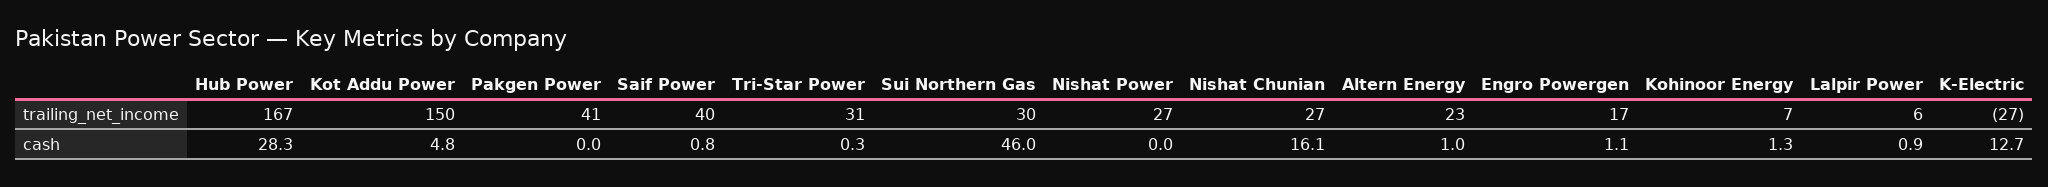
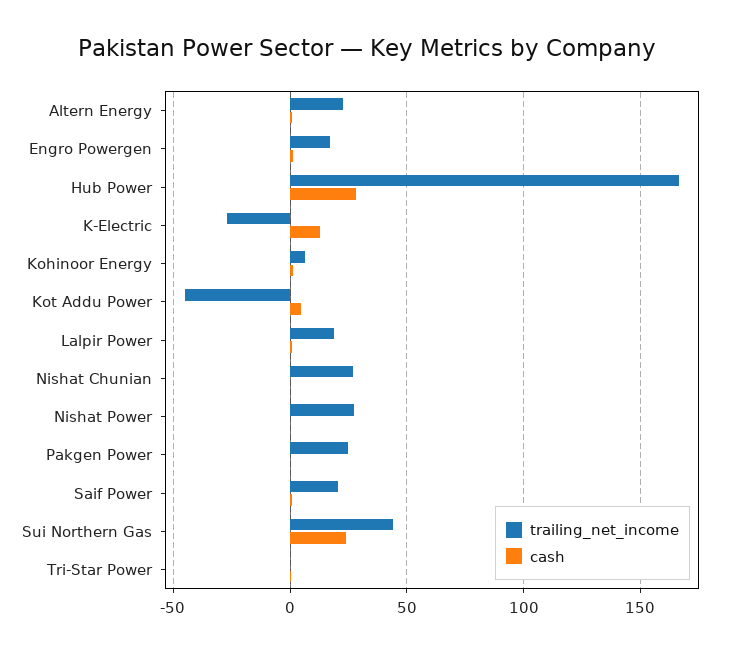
trailing_net_income, Kot Addu Power: 150 -> -45
trailing_net_income, Pakgen Power: 41 -> 25
trailing_net_income, Saif Power: 40 -> 20
trailing_net_income, Tri-Star Power: 31 -> 0
trailing_net_income, Sui Northern Gas: 30 -> 45
trailing_net_income, Lalpir Power: 6 -> 20
cash, Sui Northern Gas: 46 -> 25
cash, Nishat Chunian: 16.1 -> 0

